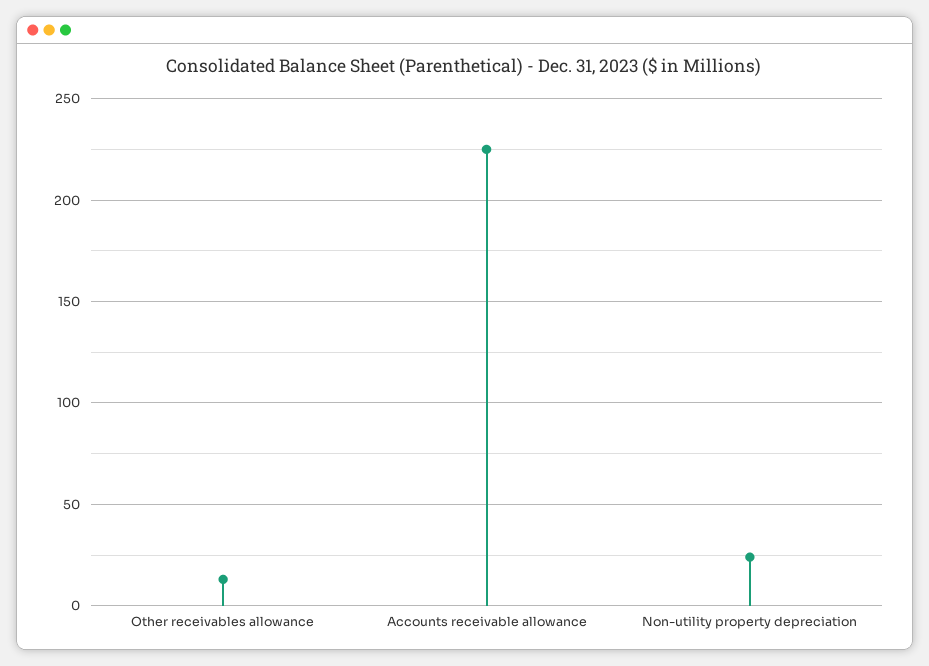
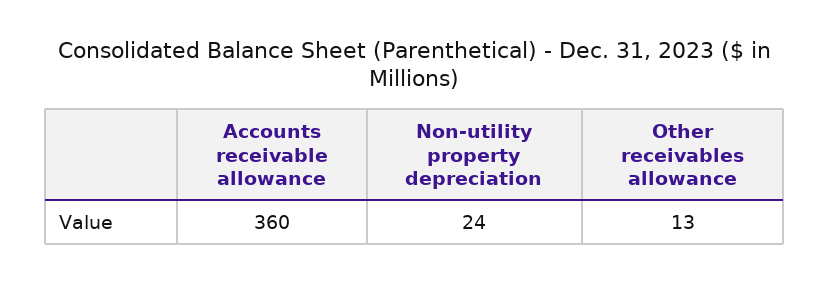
Accounts receivable allowance: 225 -> 360

